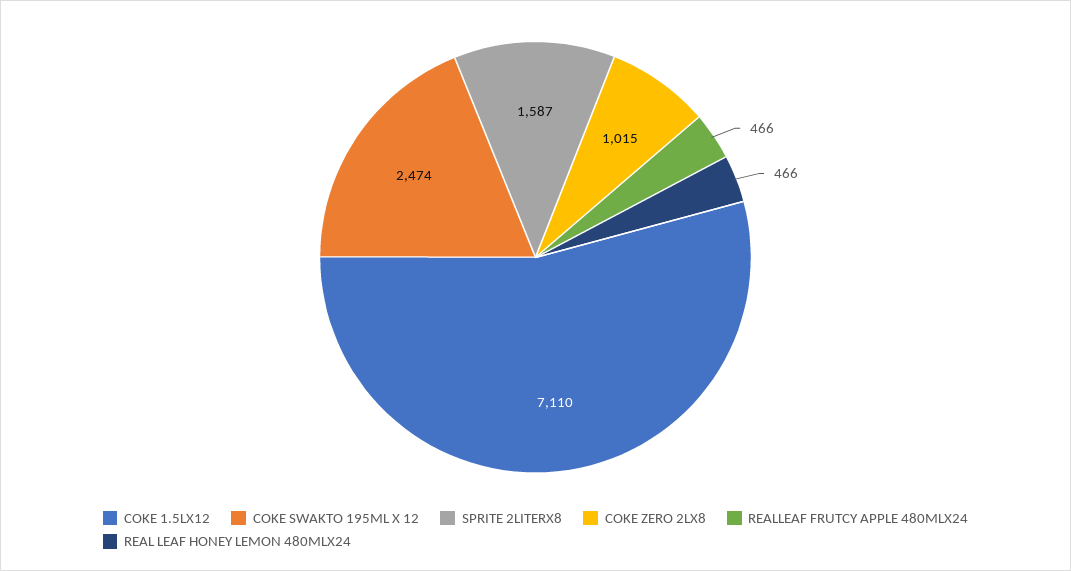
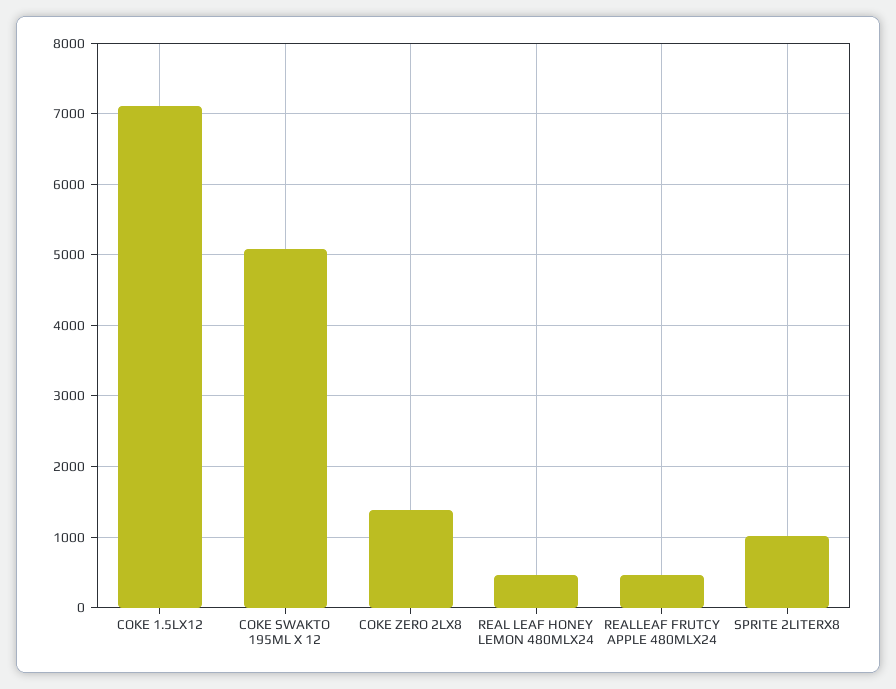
COKE SWAKTO 195ML X 12: 2474 -> 5100
SPRITE 2LITERX8: 1587 -> 1000
COKE ZERO 2LX8: 1015 -> 1400

